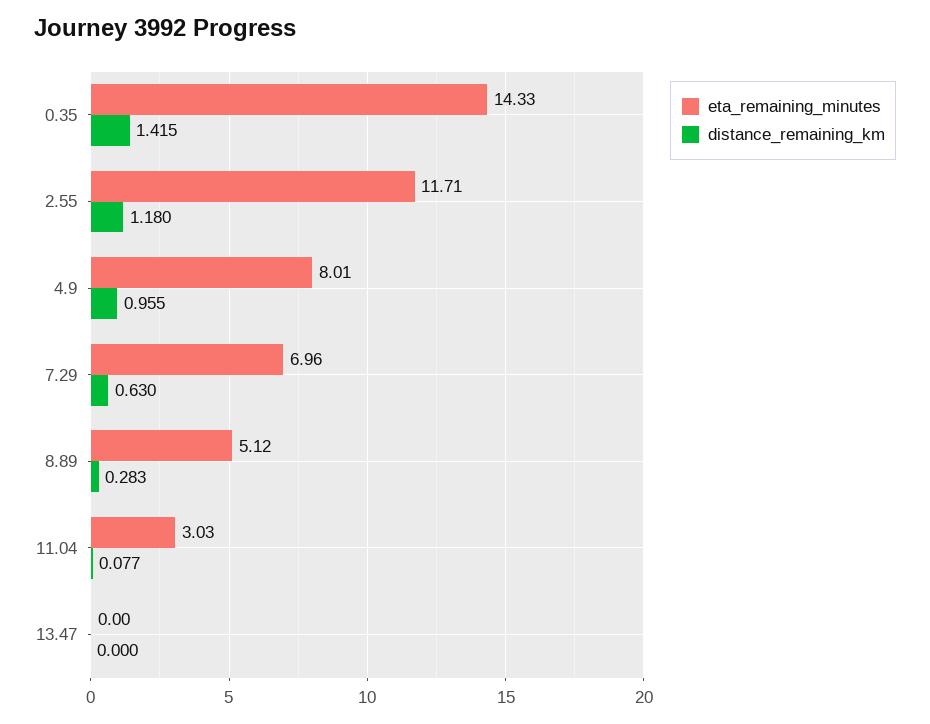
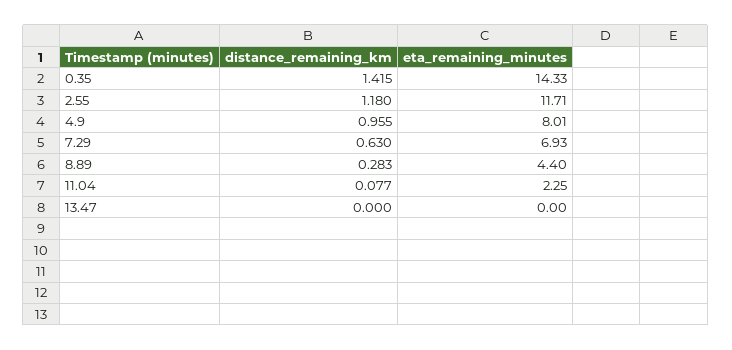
eta_remaining_minutes, 7.29: 6.96 -> 6.93
eta_remaining_minutes, 8.89: 5.12 -> 4.4
eta_remaining_minutes, 11.04: 3.03 -> 2.25

